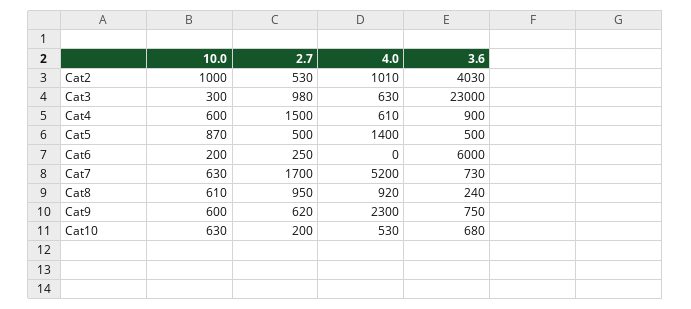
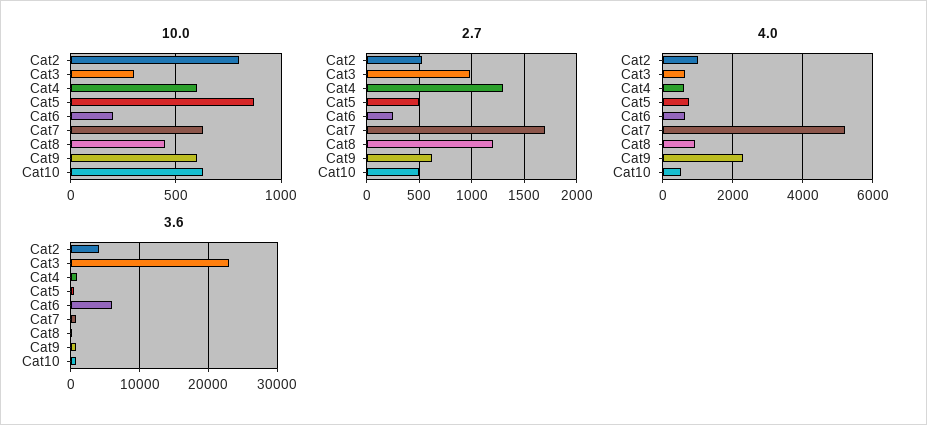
10.0, Cat2: 1000 -> 800
2.7, Cat4: 1500 -> 1300
4.0, Cat5: 1400 -> 800
4.0, Cat6: 0 -> 600
10.0, Cat8: 610 -> 450
2.7, Cat8: 950 -> 1200
2.7, Cat10: 200 -> 500

